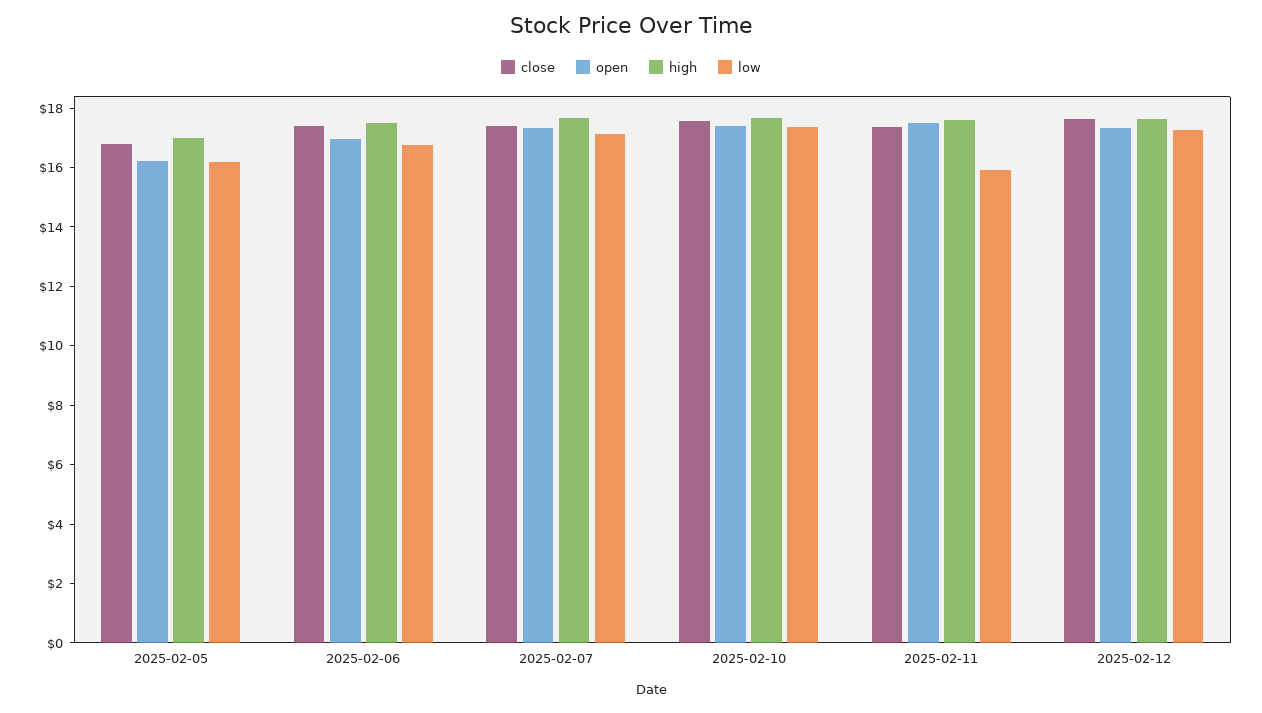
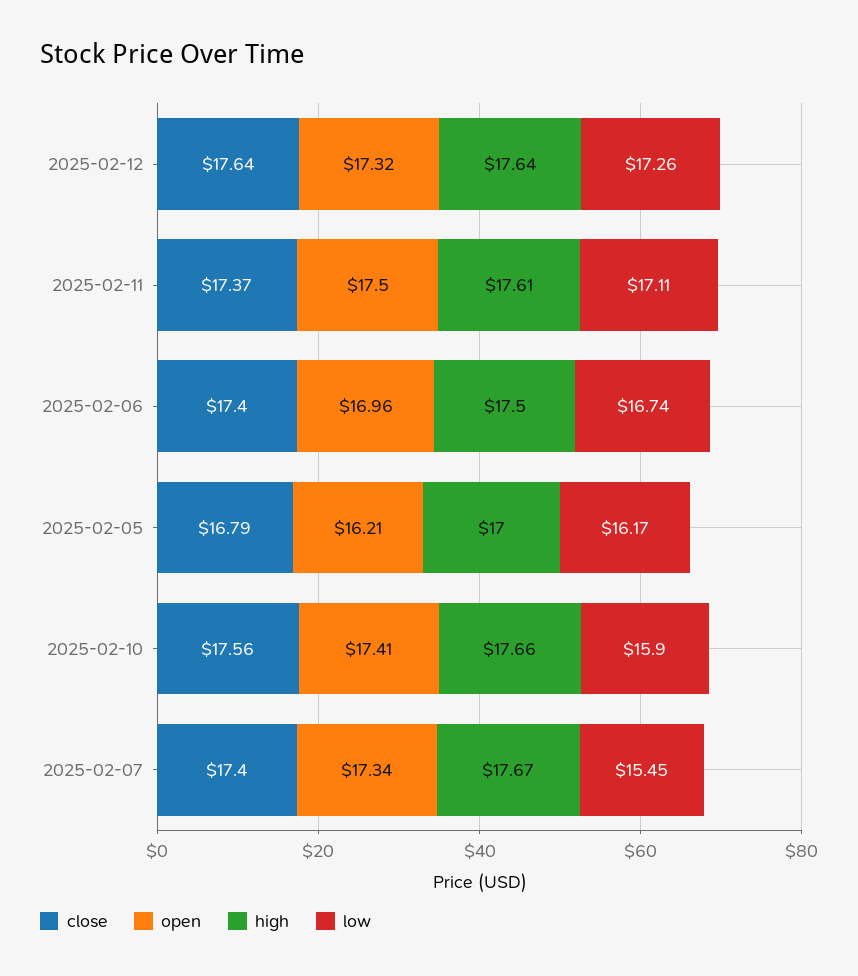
low, 2025-02-07: 17 -> 15.45
low, 2025-02-10: 17.5 -> 15.9
low, 2025-02-11: 16 -> 17.11

